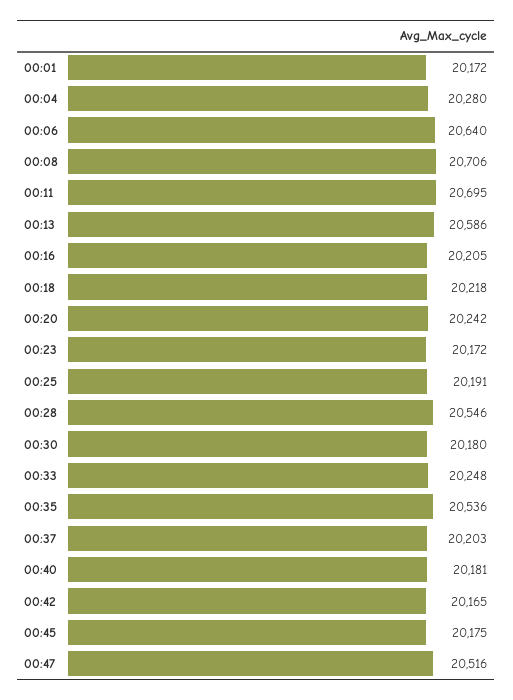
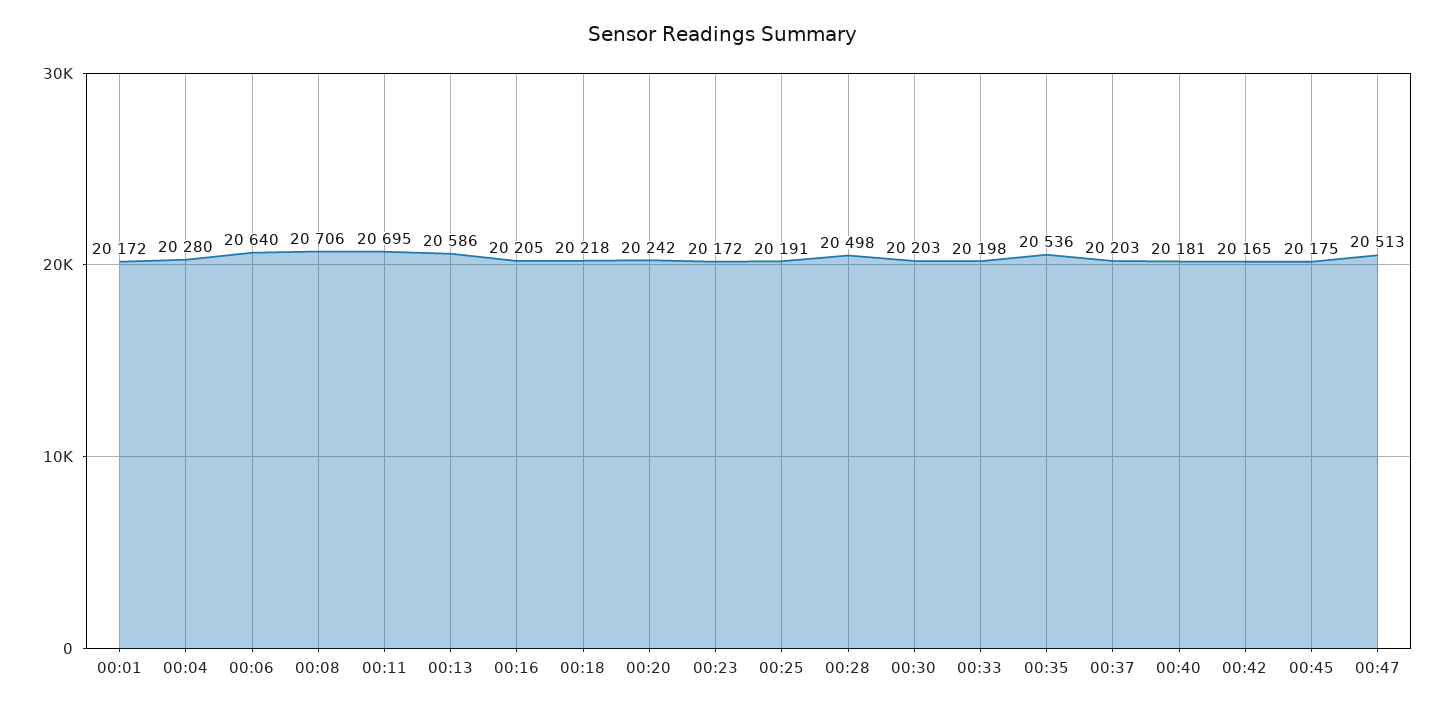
00:28: 20546 -> 20498
00:30: 20180 -> 20203
00:33: 20248 -> 20198
00:47: 20516 -> 20513

